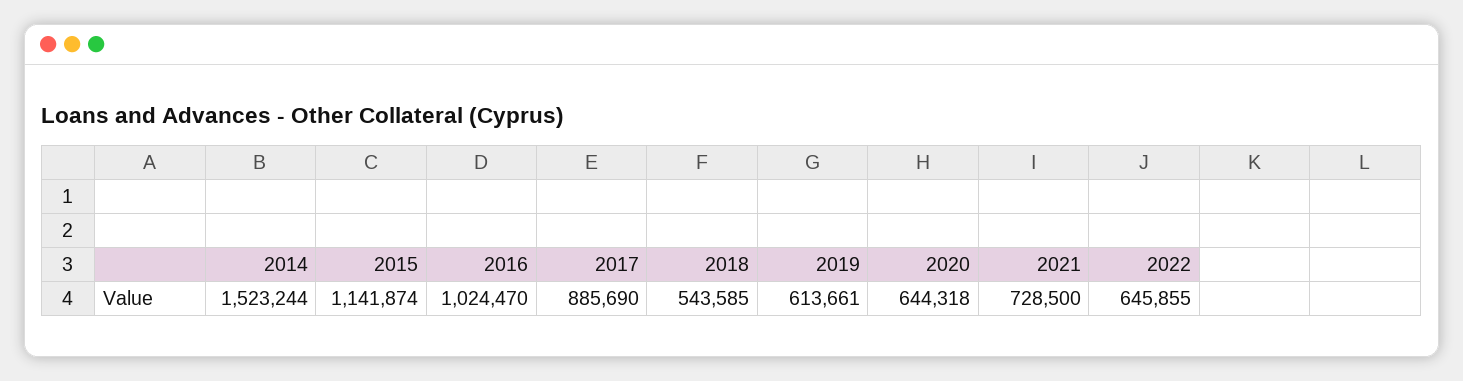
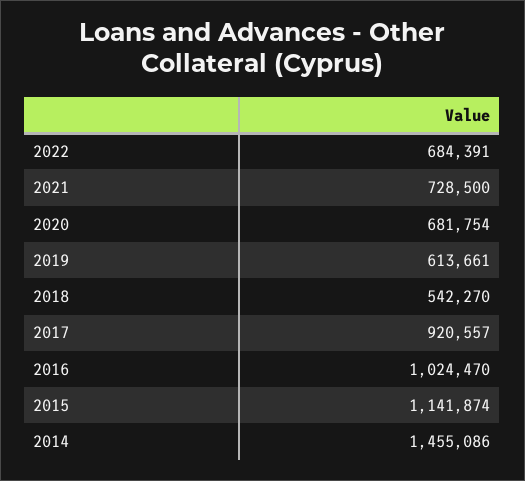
2014: 1523244 -> 1455086
2017: 885690 -> 920557
2018: 543585 -> 542270
2020: 644318 -> 681754
2022: 645855 -> 684391

